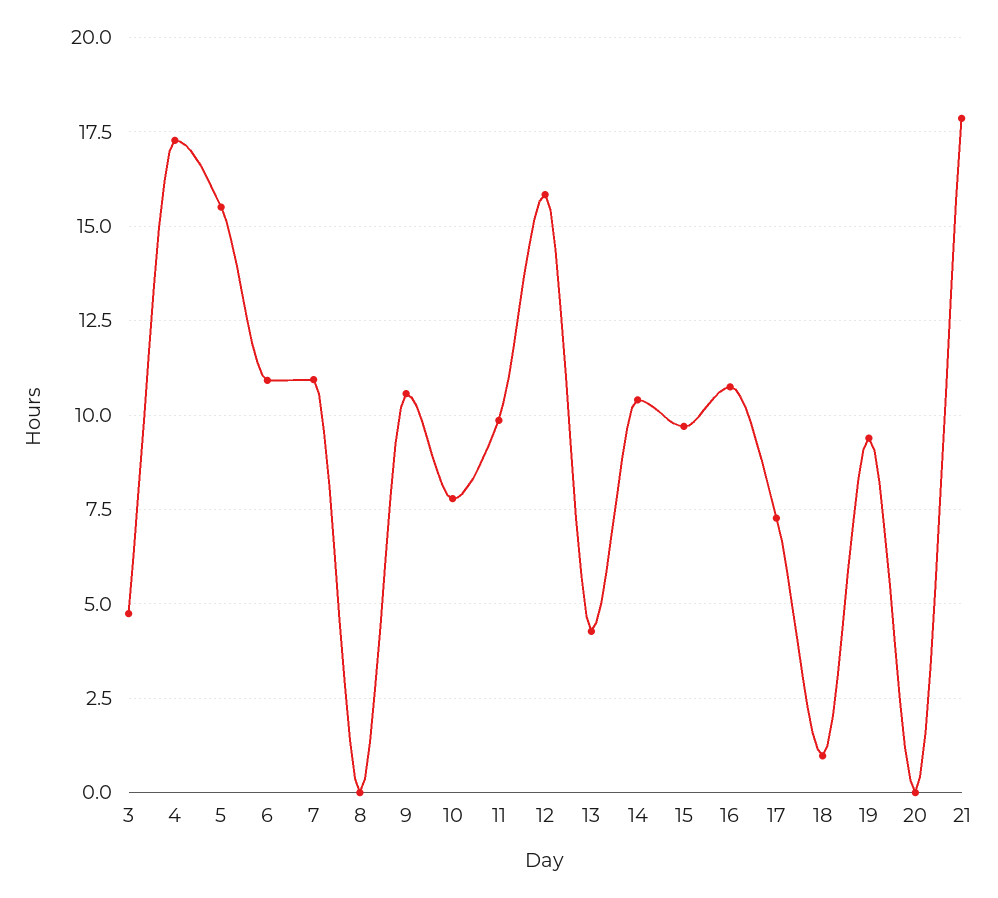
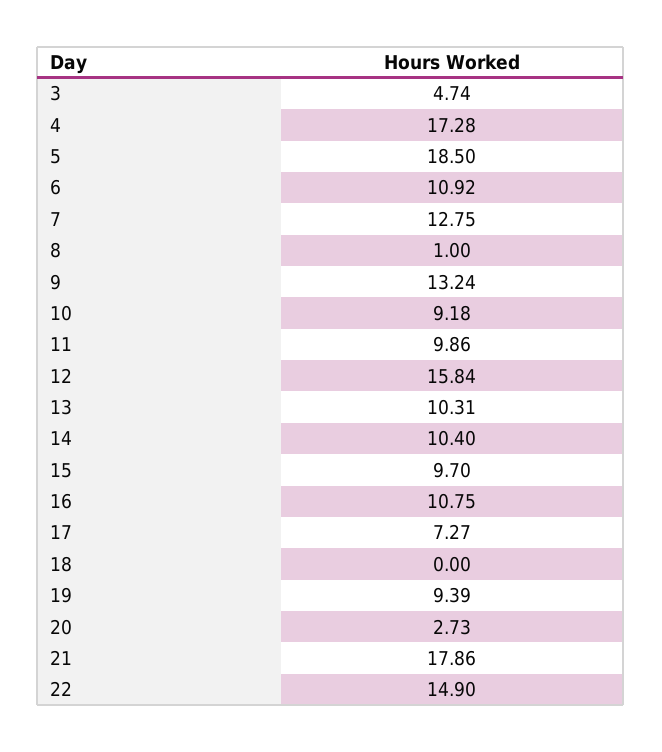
5: 15.5 -> 18.5
7: 11 -> 12.75
8: 0 -> 1
9: 10.5 -> 13.24
10: 7.75 -> 9.18
13: 4.25 -> 10.31
18: 1 -> 0
20: 0 -> 2.73
22: none -> 14.9

